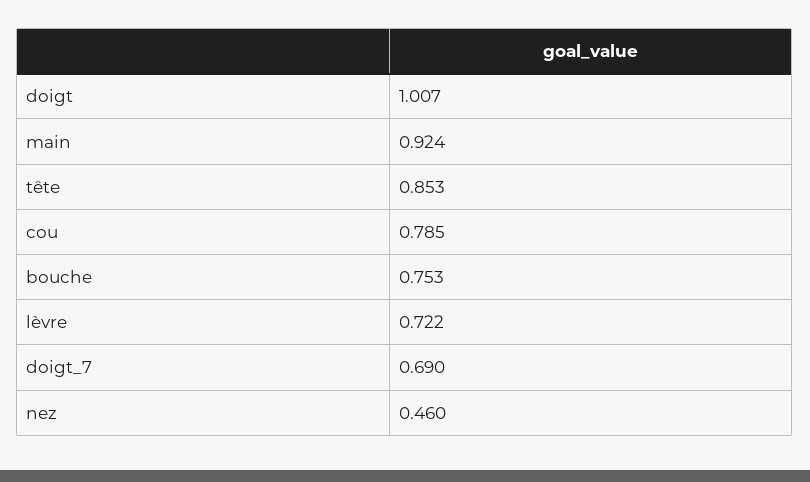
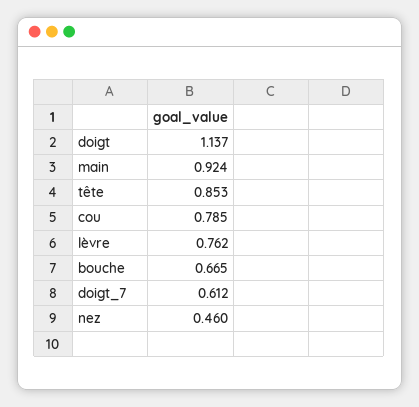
doigt: 1.007 -> 1.137
bouche: 0.753 -> 0.665
lèvre: 0.722 -> 0.762
doigt_7: 0.69 -> 0.612

